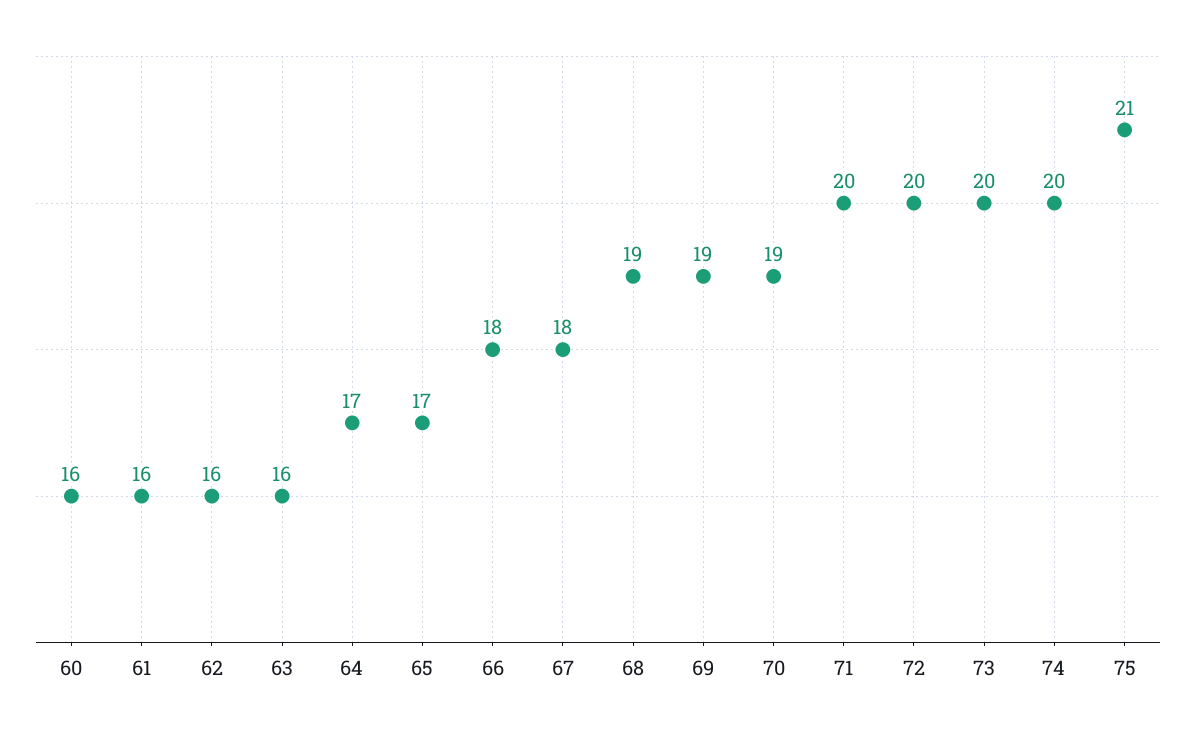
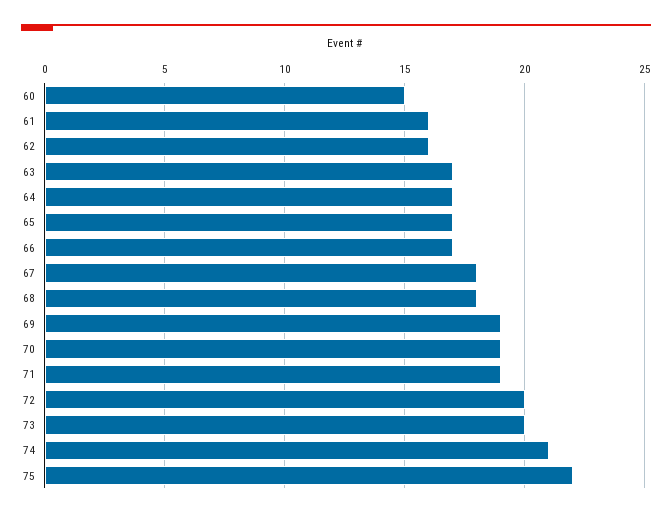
60: 16 -> 15
63: 16 -> 17
66: 18 -> 17
68: 19 -> 18
71: 20 -> 19
74: 20 -> 21
75: 21 -> 22

